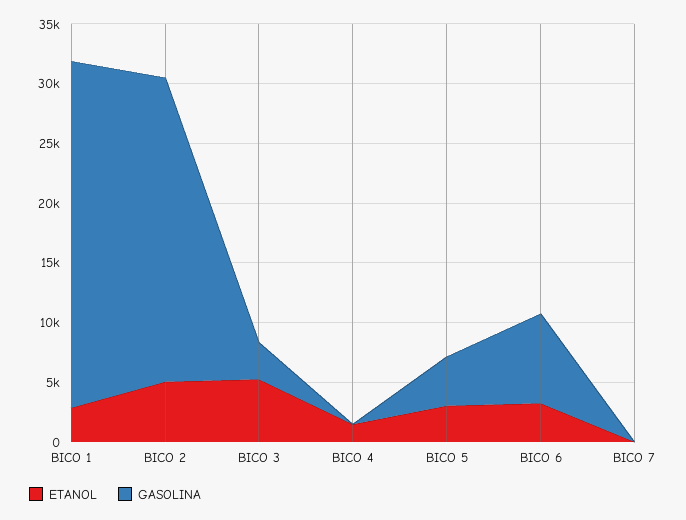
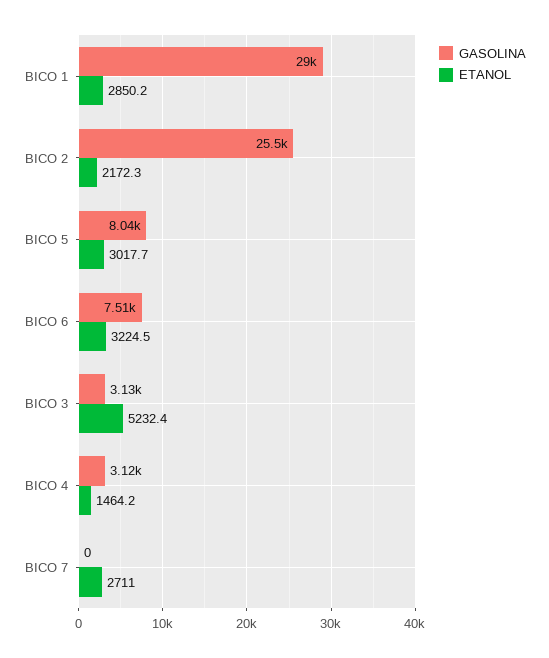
ETANOL, BICO 2: 5000 -> 2172.3
GASOLINA, BICO 4: 0 -> 3120
GASOLINA, BICO 5: 4000 -> 8040
ETANOL, BICO 7: 0 -> 2711

